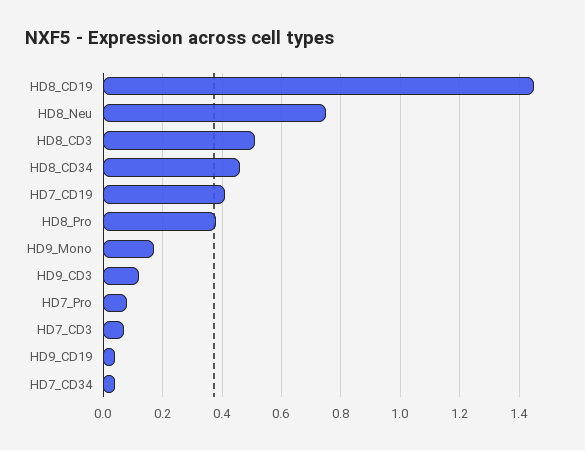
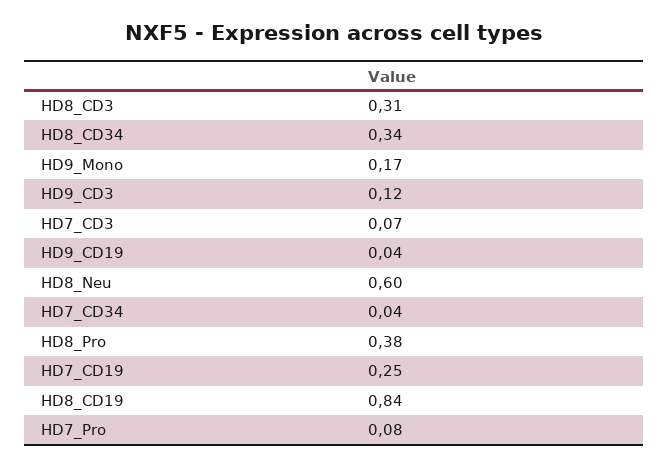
HD8_CD19: 1.45 -> 0.84
HD8_Neu: 0.75 -> 0.6
HD8_CD3: 0.5 -> 0.31
HD8_CD34: 0.45 -> 0.34
HD7_CD19: 0.4 -> 0.25

